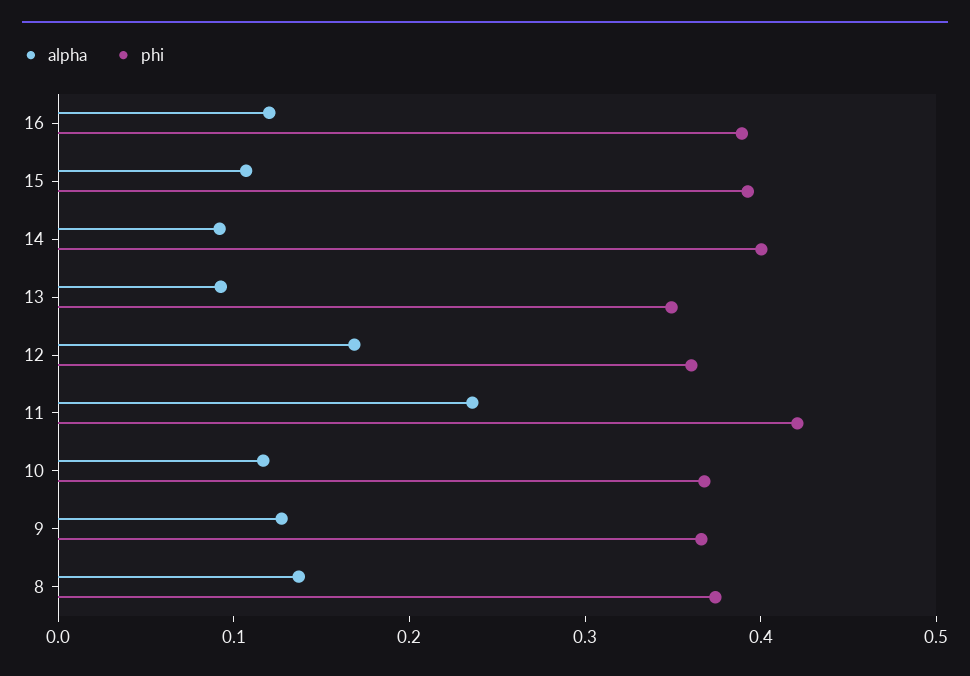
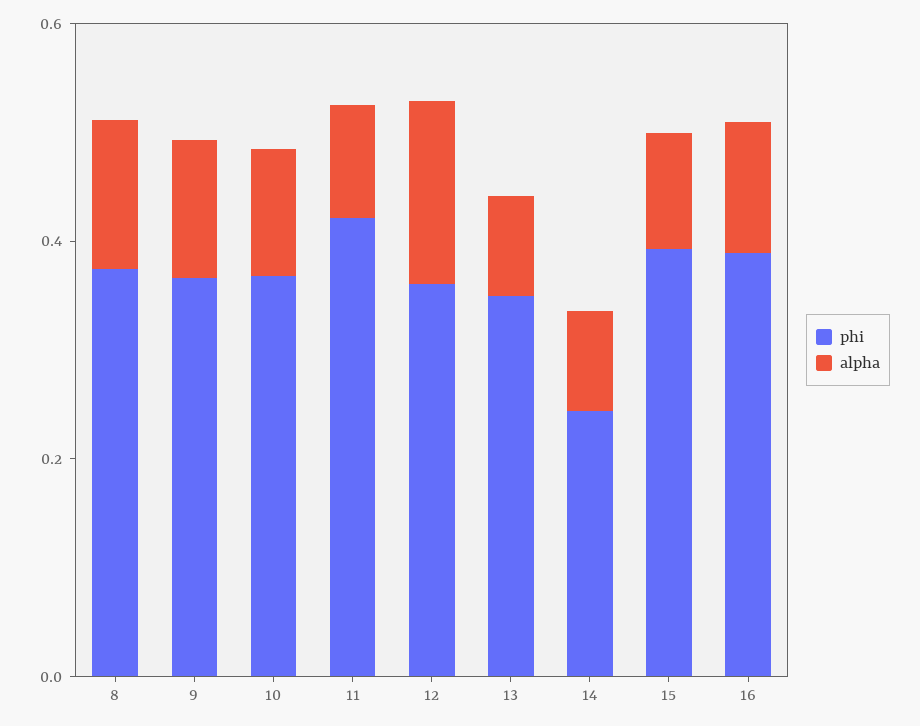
phi, 14: 0.4 -> 0.25
alpha, 11: 0.24 -> 0.1

